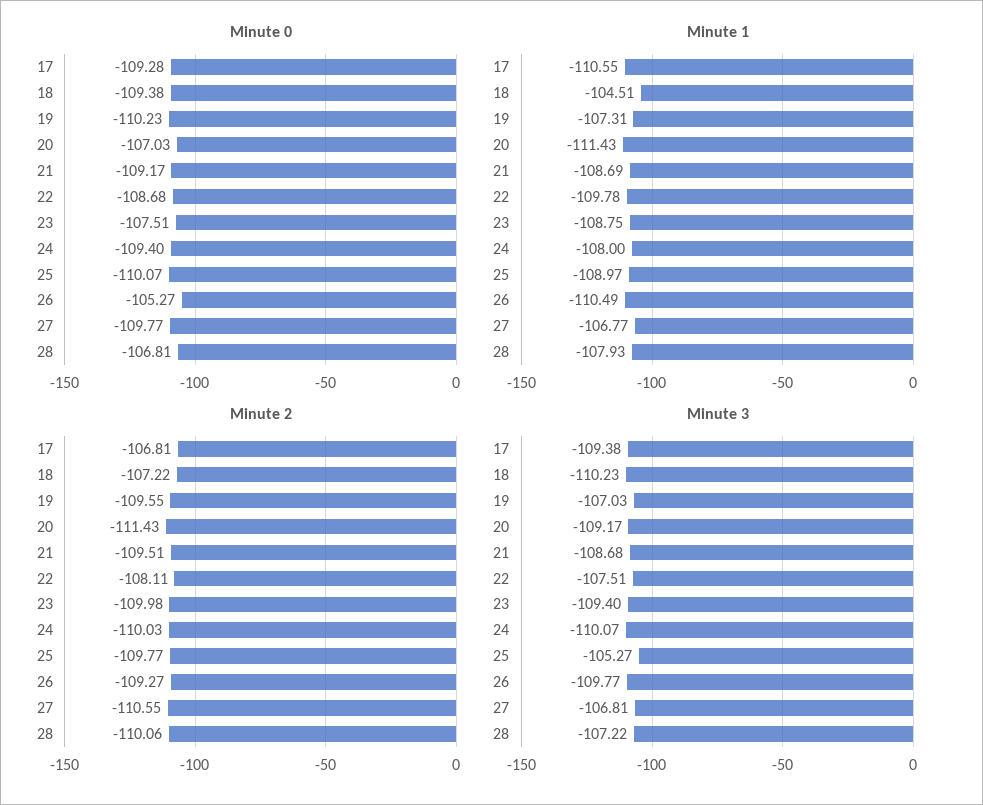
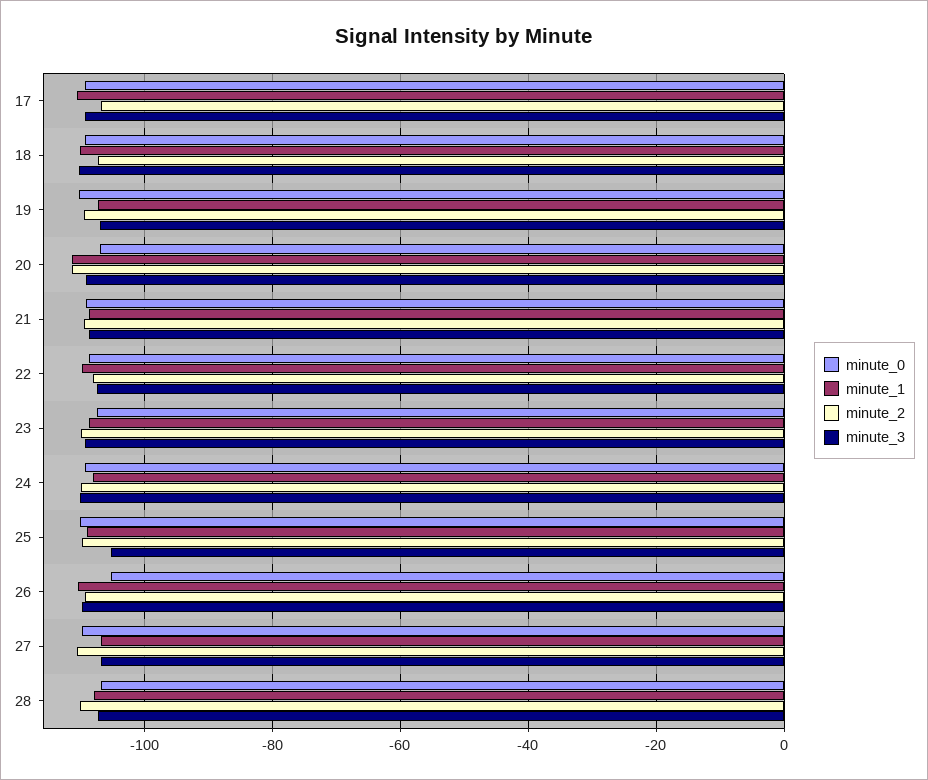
Minute 1, 18: -104.51 -> -110

